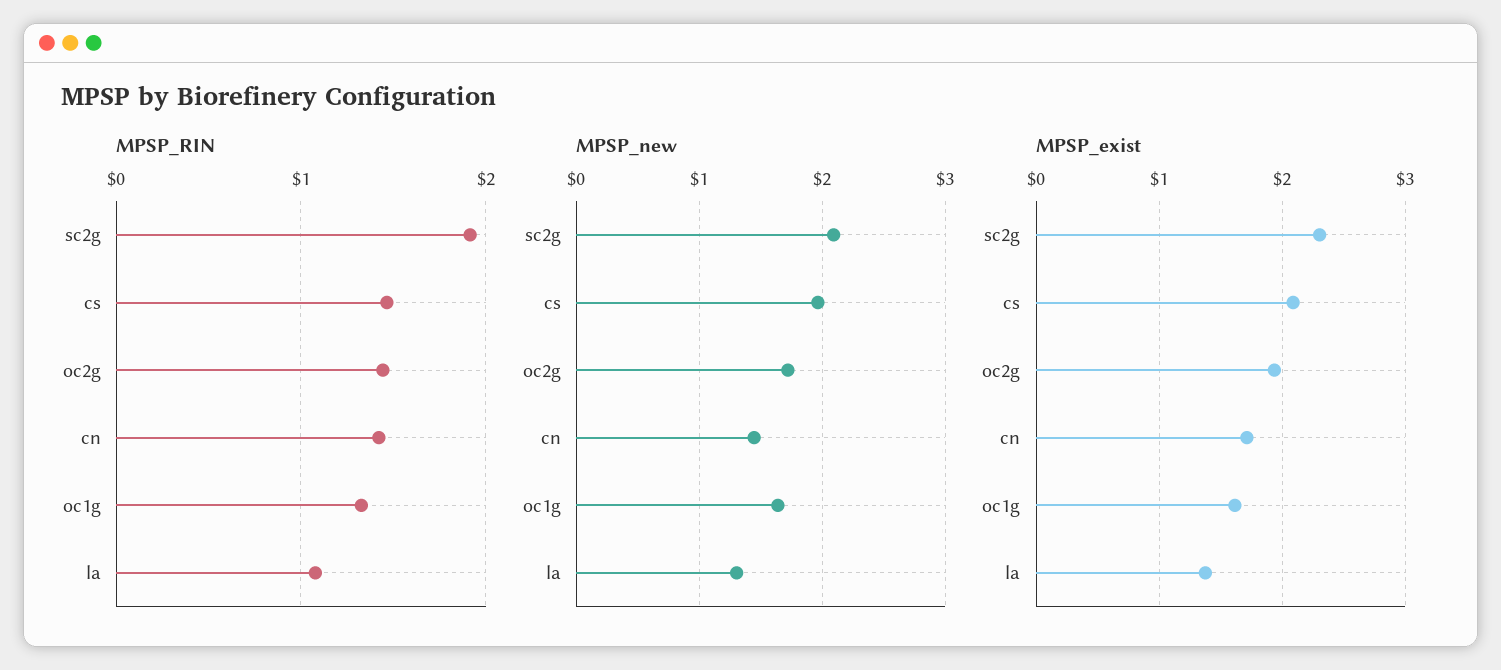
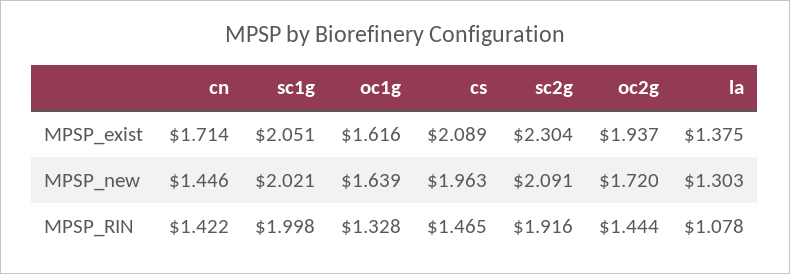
MPSP_exist, sc1g: none -> 2.051
MPSP_new, sc1g: none -> 2.021
MPSP_RIN, sc1g: none -> 1.998

